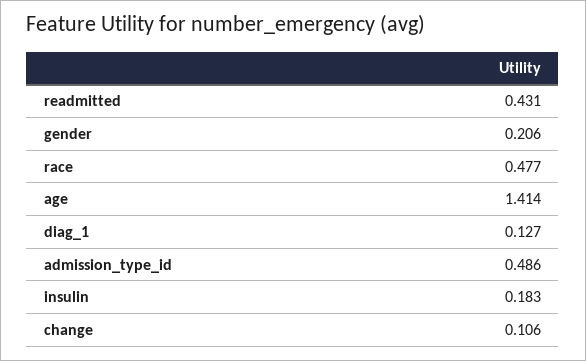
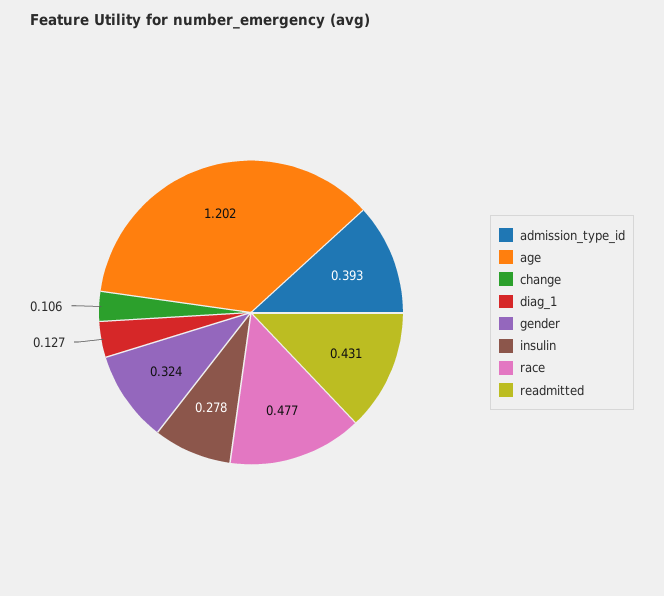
gender: 0.206 -> 0.324
age: 1.414 -> 1.202
admission_type_id: 0.486 -> 0.393
insulin: 0.183 -> 0.278

